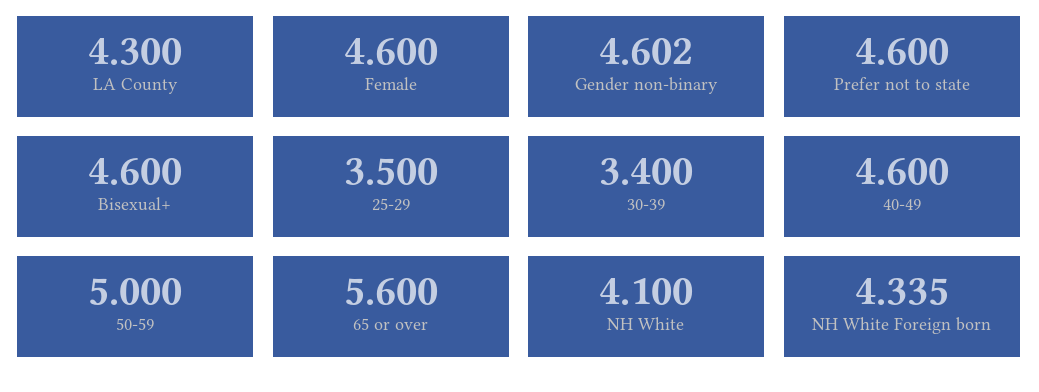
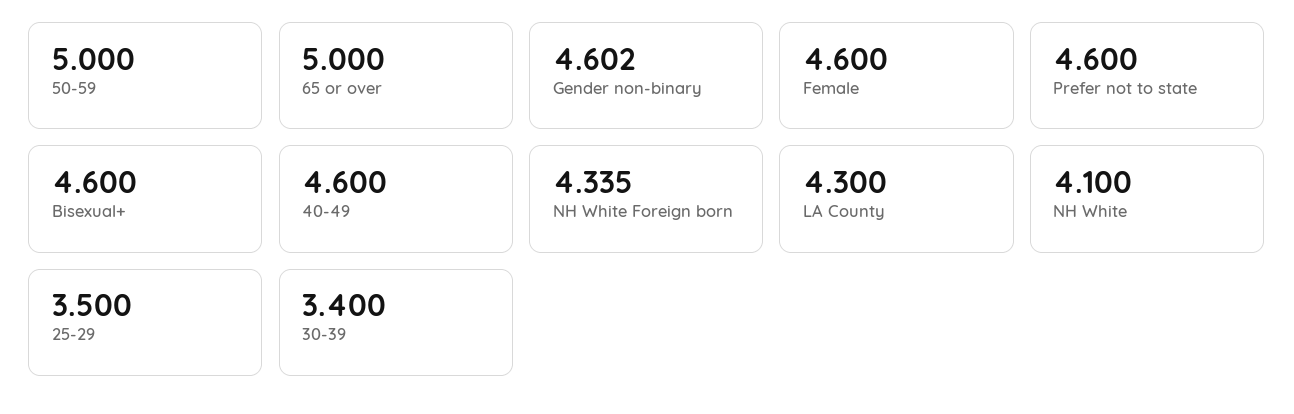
65 or over: 5.6 -> 5

